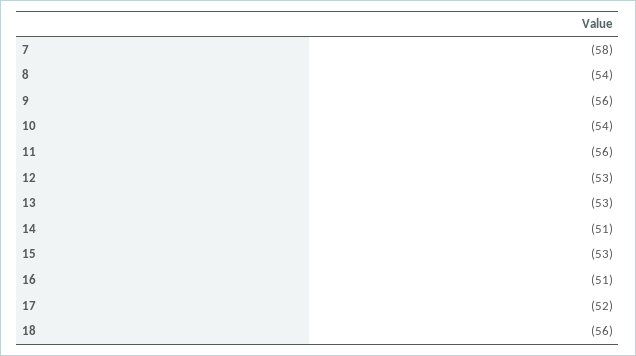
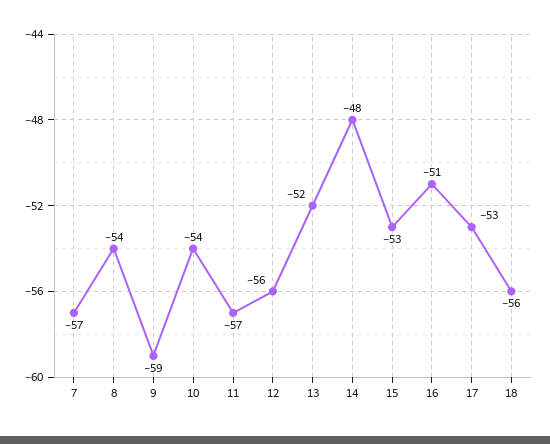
7: -58 -> -57
9: -56 -> -59
11: -56 -> -57
12: -53 -> -56
13: -53 -> -52
14: -51 -> -48
17: -52 -> -53

